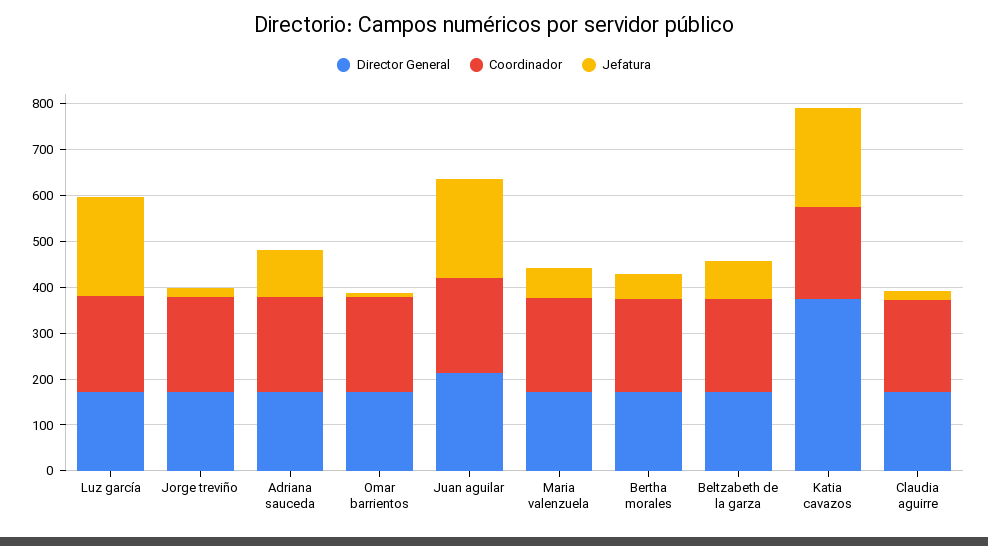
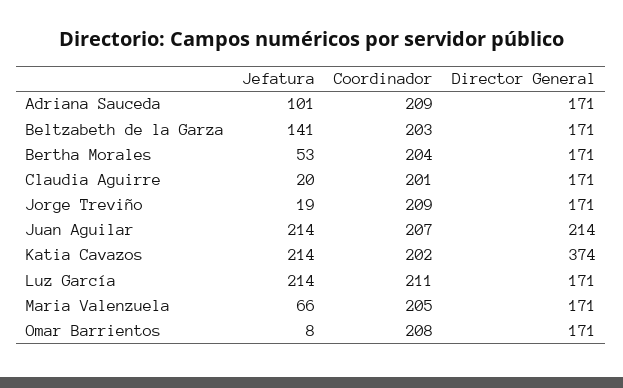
Jefatura, Beltzabeth de la garza: 80 -> 141

